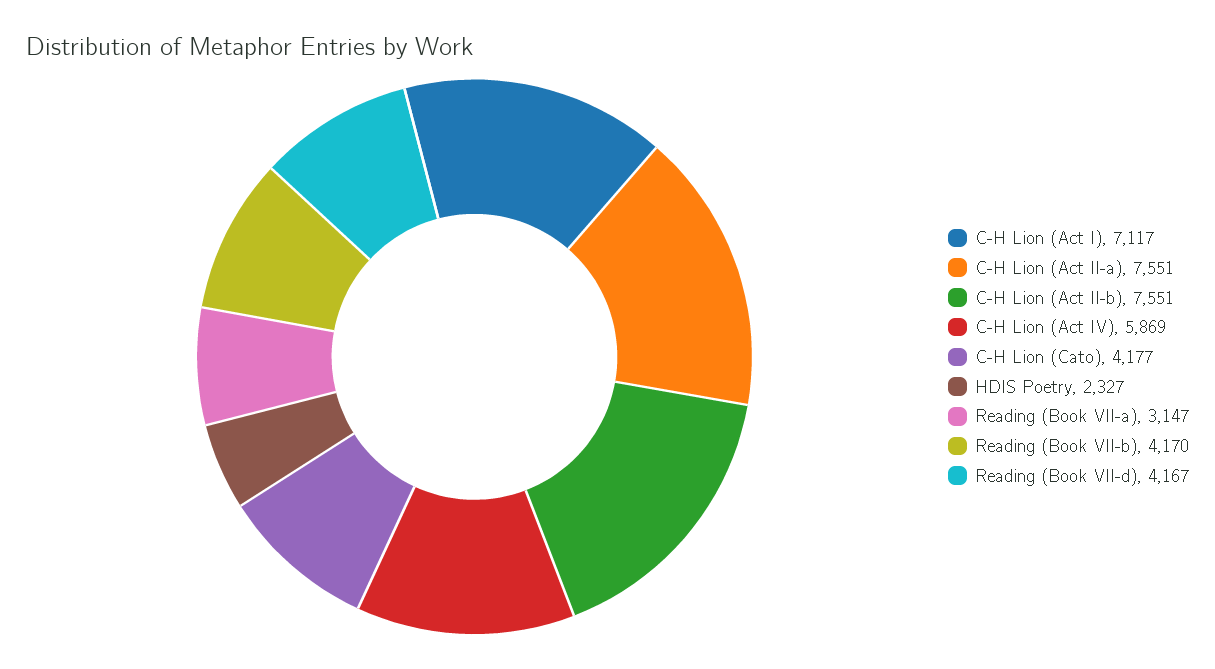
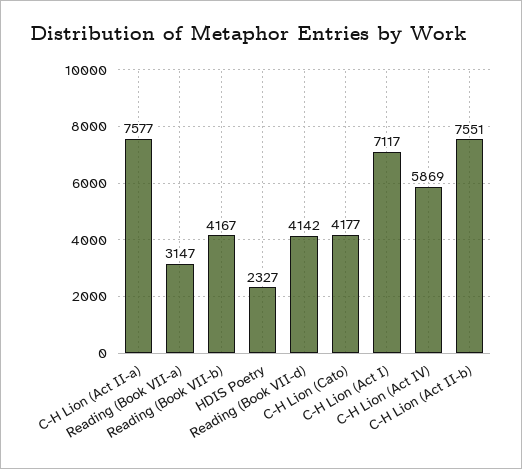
C-H Lion (Act II-a): 7551 -> 7577
Reading (Book VII-b): 4170 -> 4167
Reading (Book VII-d): 4167 -> 4142

